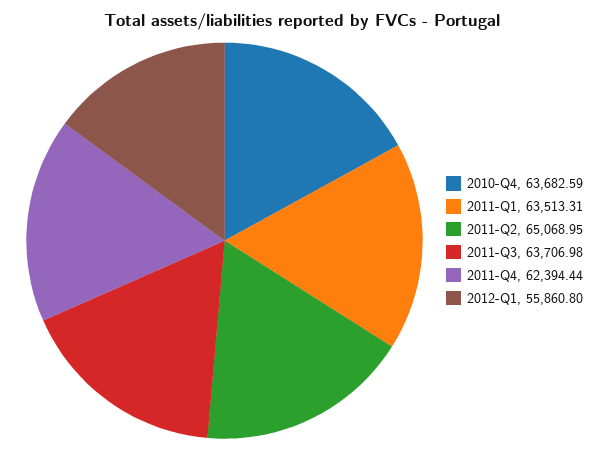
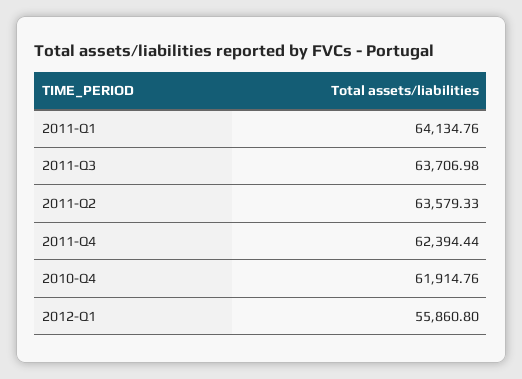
2010-Q4: 63682.59 -> 61914.76
2011-Q1: 63513.31 -> 64134.76
2011-Q2: 65068.95 -> 63579.33

